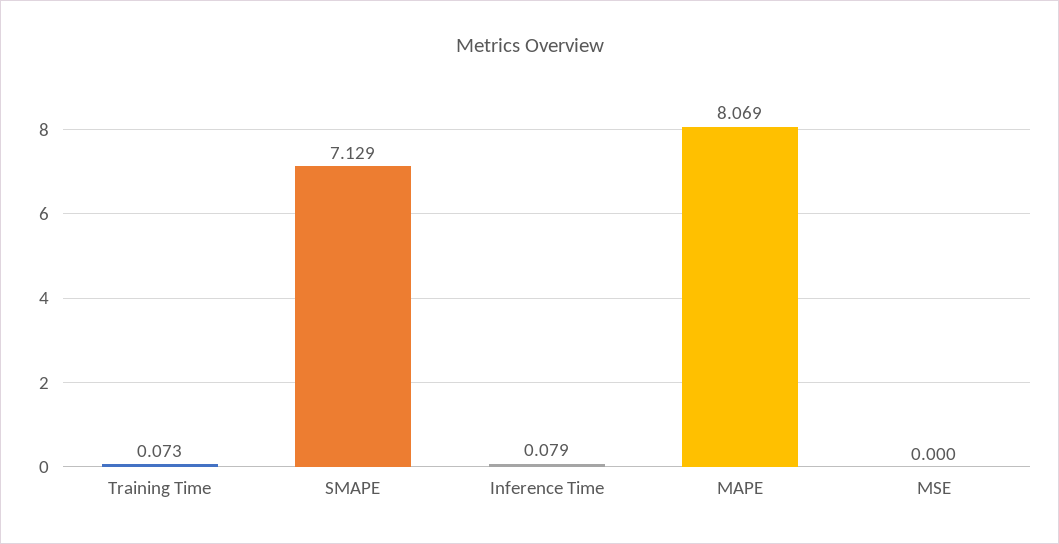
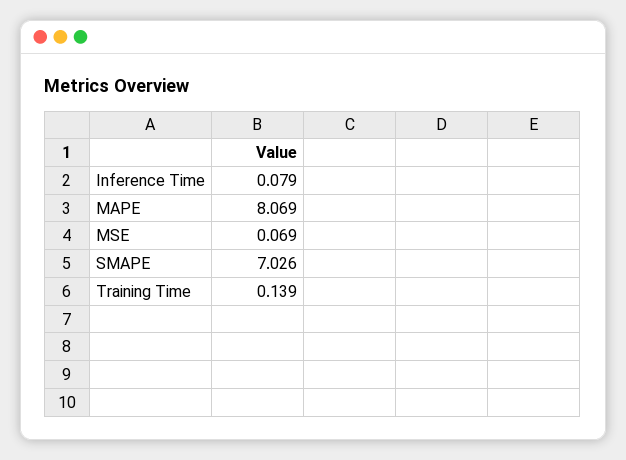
Training Time: 0.073 -> 0.139
SMAPE: 7.129 -> 7.026
MSE: 0 -> 0.069

